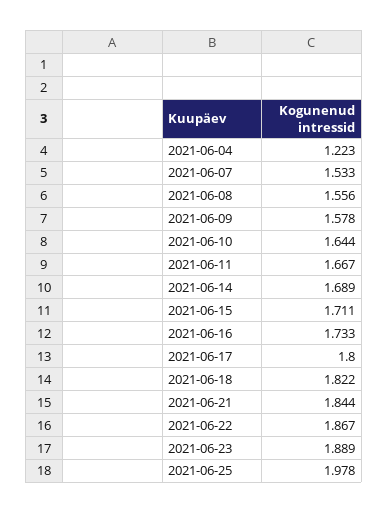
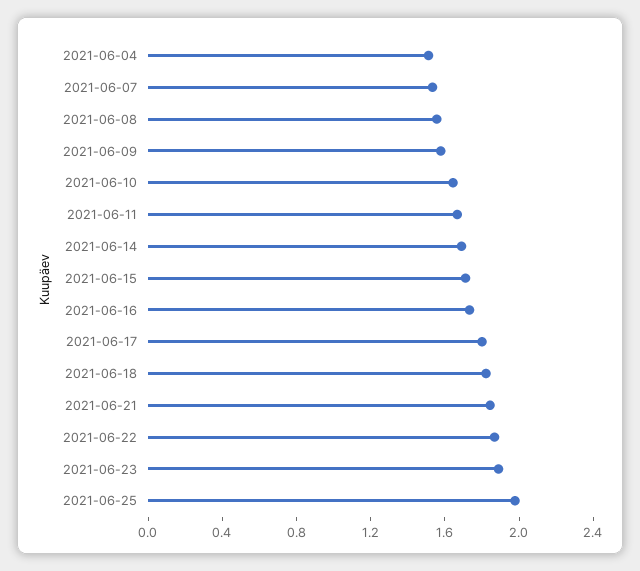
2021-06-04: 1.223 -> 1.5

